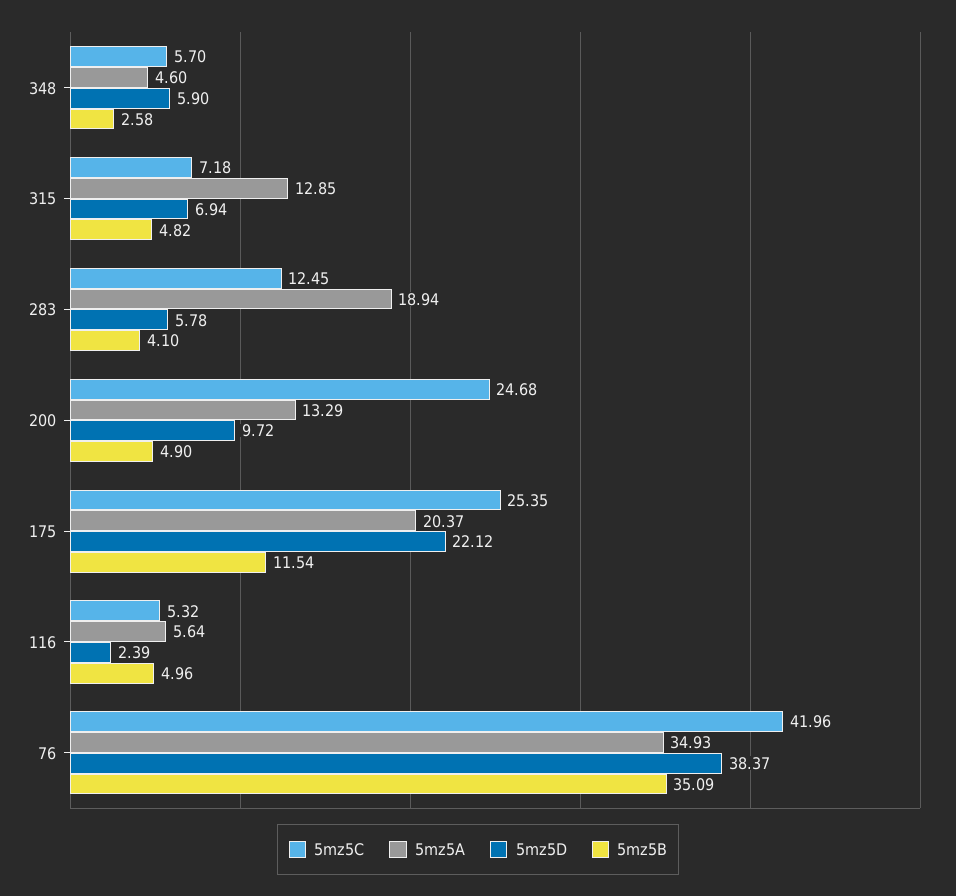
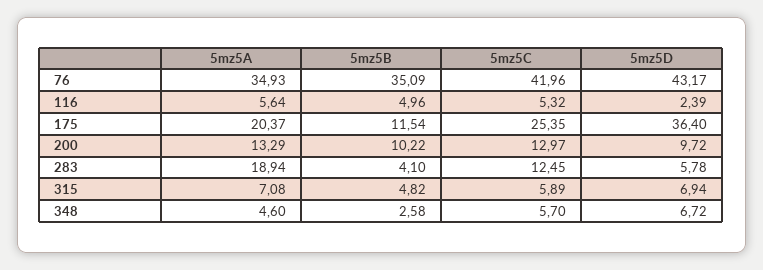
5mz5D, 348: 5.9 -> 6.72
5mz5C, 315: 7.18 -> 5.89
5mz5A, 315: 12.85 -> 7.08
5mz5C, 200: 24.68 -> 12.97
5mz5B, 200: 4.9 -> 10.22
5mz5D, 175: 22.12 -> 36.4
5mz5D, 76: 38.37 -> 43.17

